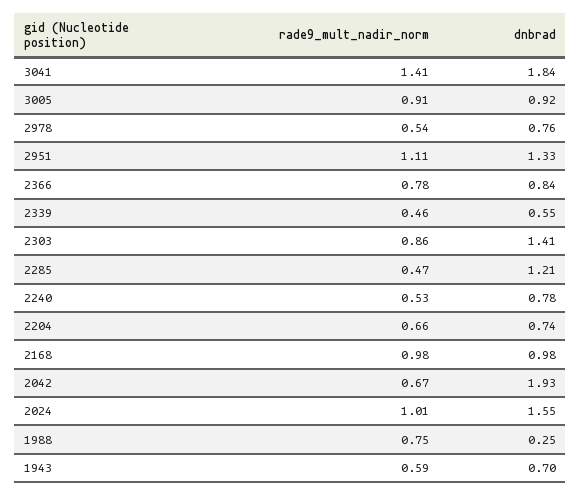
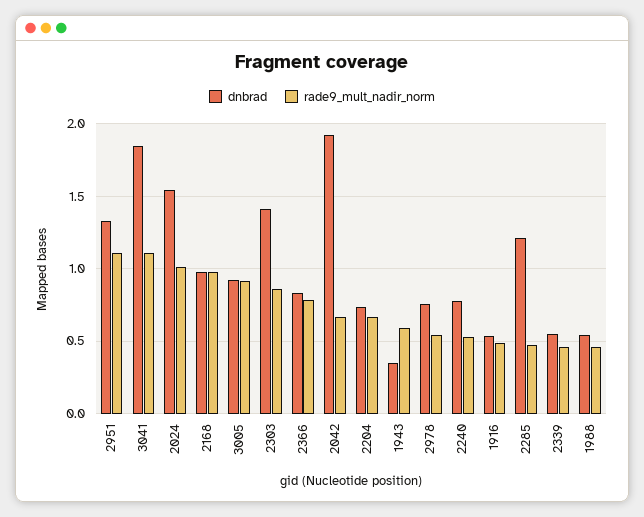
rade9_mult_nadir_norm, 3041: 1.41 -> 1.1
rade9_mult_nadir_norm, 1988: 0.75 -> 0.45
dnbrad, 1988: 0.25 -> 0.55
dnbrad, 1943: 0.7 -> 0.35
dnbrad, 1916: none -> 0.55
rade9_mult_nadir_norm, 1916: none -> 0.5

